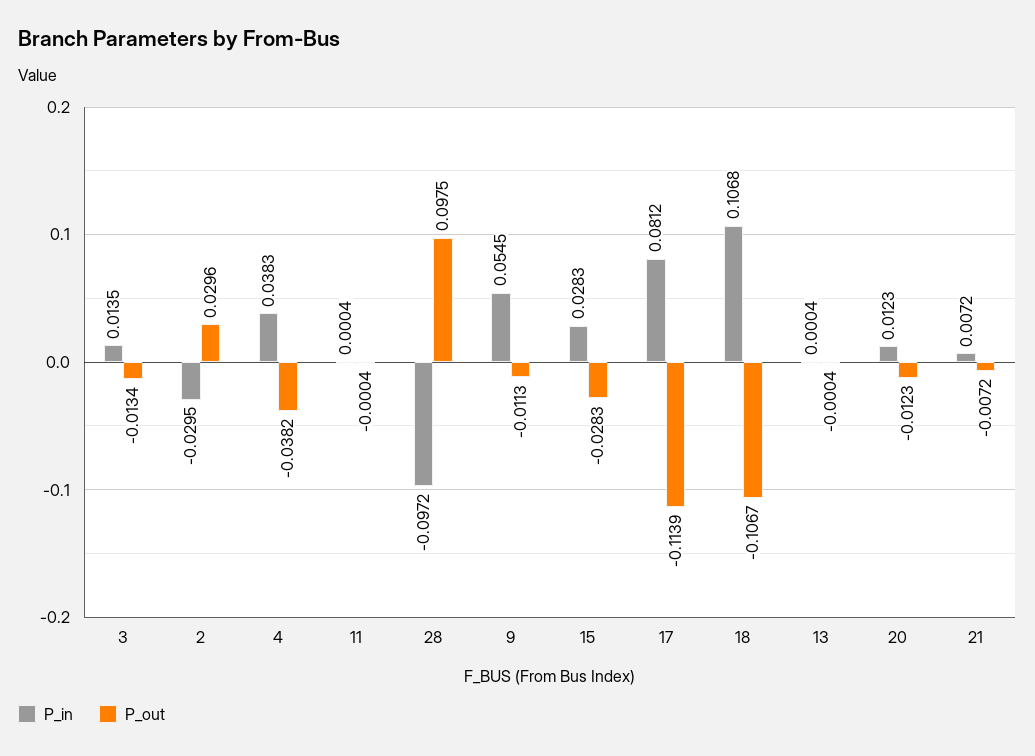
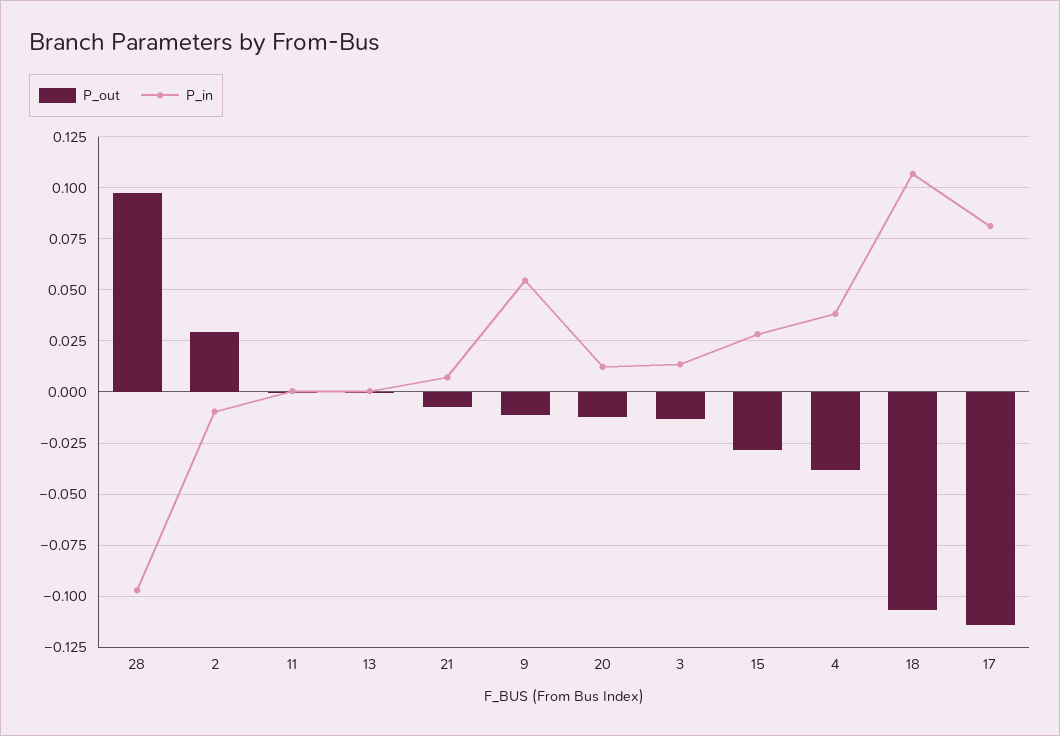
P_in, 2: -0.0295 -> -0.01

